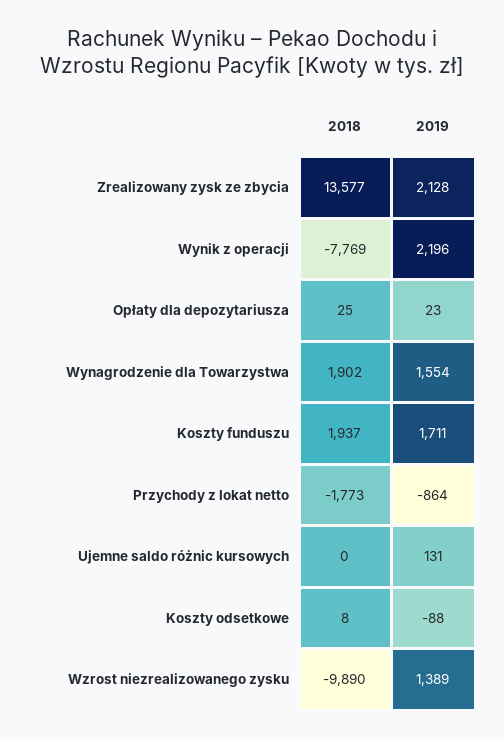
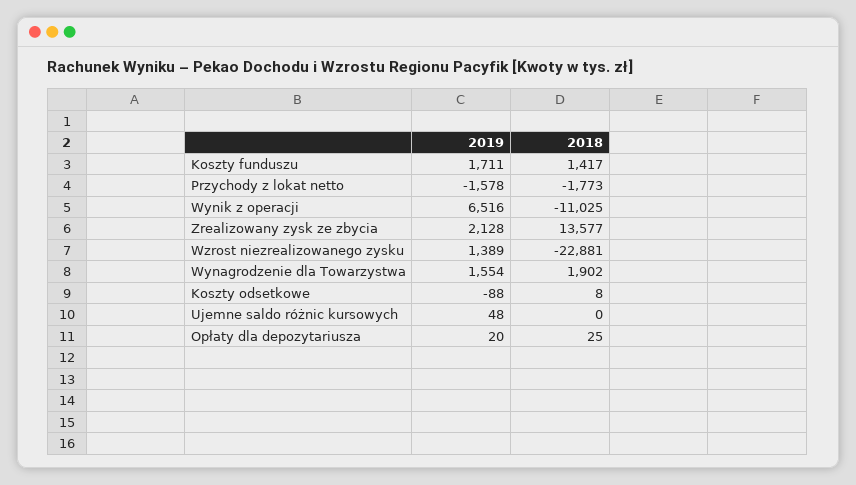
2018, Wynik z operacji: -7769 -> -11025
2019, Wynik z operacji: 2196 -> 6516
2019, Opłaty dla depozytariusza: 23 -> 20
2018, Koszty funduszu: 1937 -> 1417
2019, Przychody z lokat netto: -864 -> -1578
2019, Ujemne saldo różnic kursowych: 131 -> 48
2018, Wzrost niezrealizowanego zysku: -9890 -> -22881

